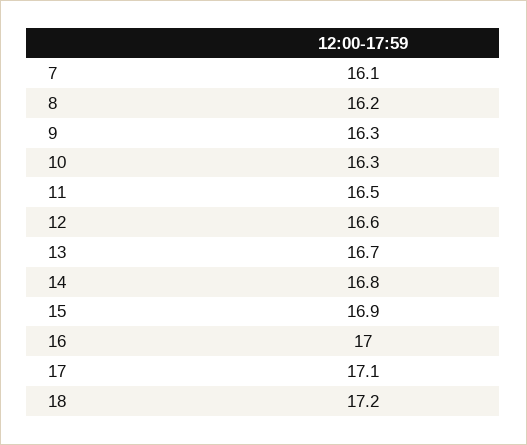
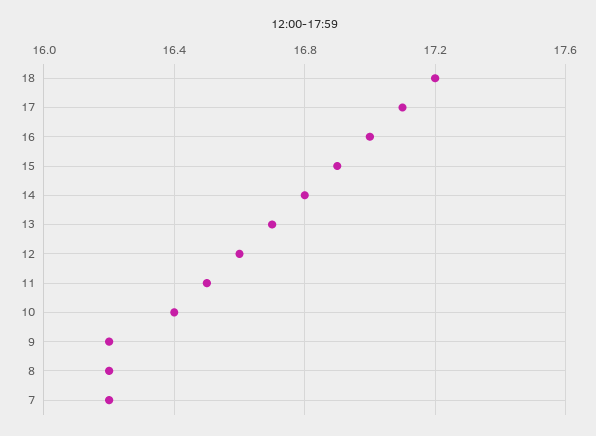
7: 16.1 -> 16.2
9: 16.3 -> 16.2
10: 16.3 -> 16.4

